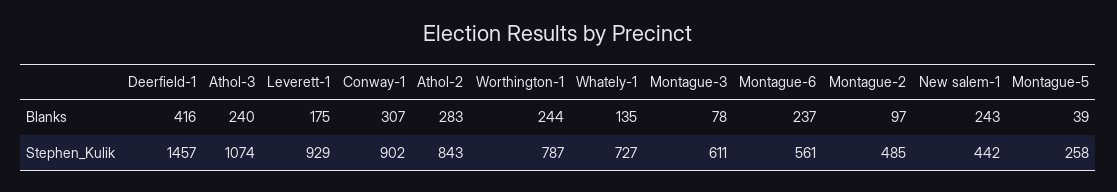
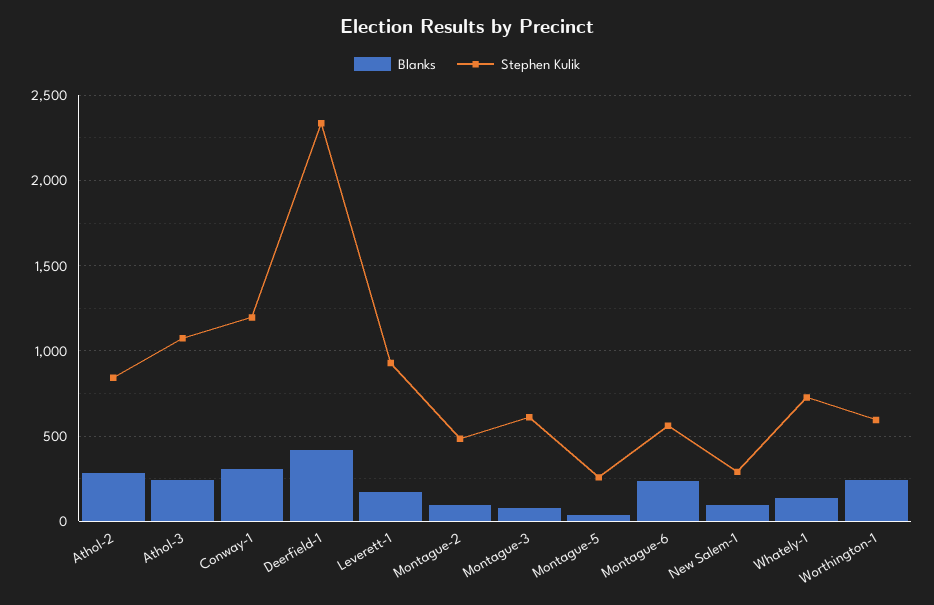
Blanks, New salem-1: 243 -> 100
Stephen_Kulik, Deerfield-1: 1457 -> 2350
Stephen_Kulik, Conway-1: 902 -> 1200
Stephen_Kulik, Worthington-1: 787 -> 600
Stephen_Kulik, New salem-1: 442 -> 300

